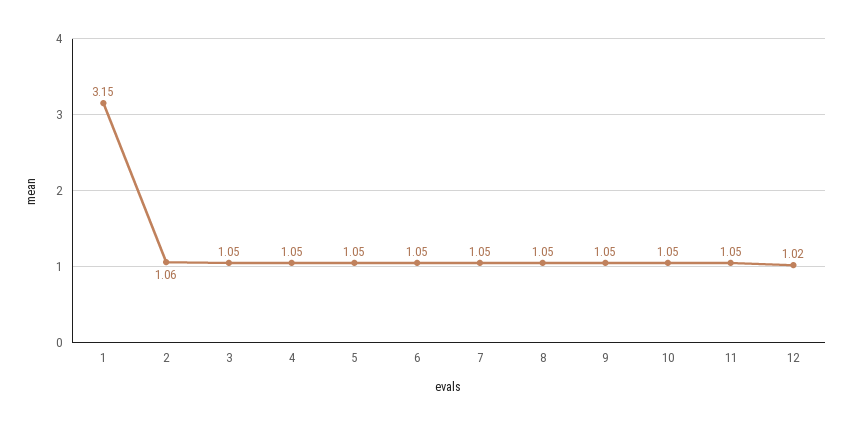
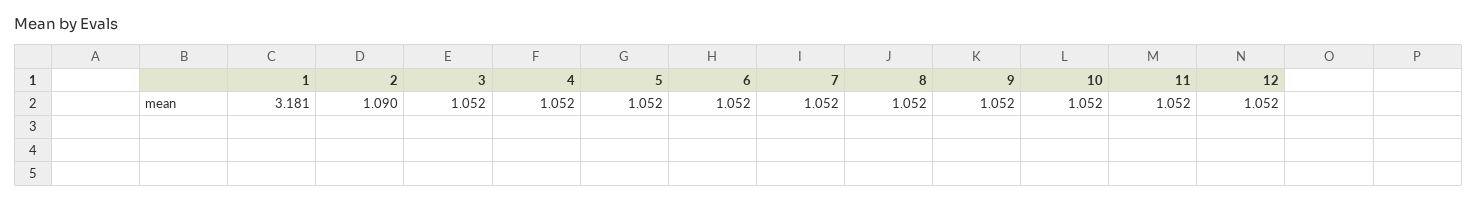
1: 3.15 -> 3.181
2: 1.06 -> 1.09
12: 1.02 -> 1.052

